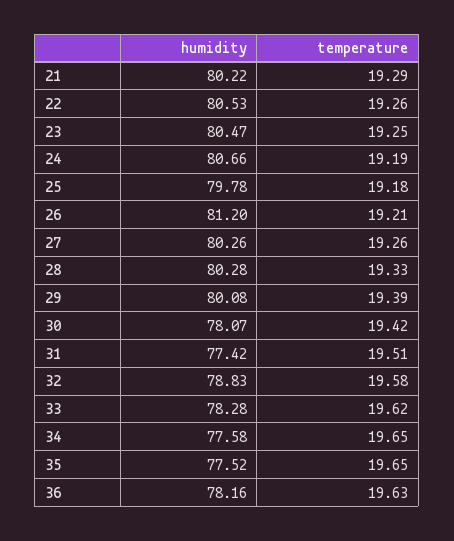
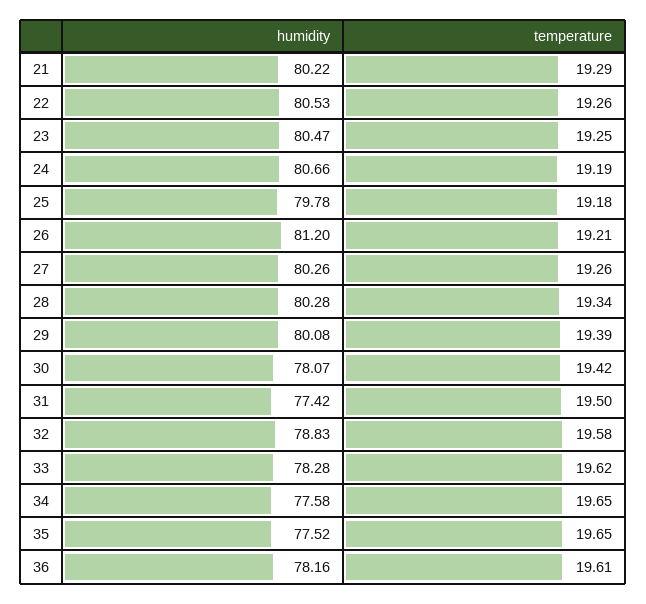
temperature, 28: 19.33 -> 19.34
temperature, 31: 19.51 -> 19.5
temperature, 36: 19.63 -> 19.61

